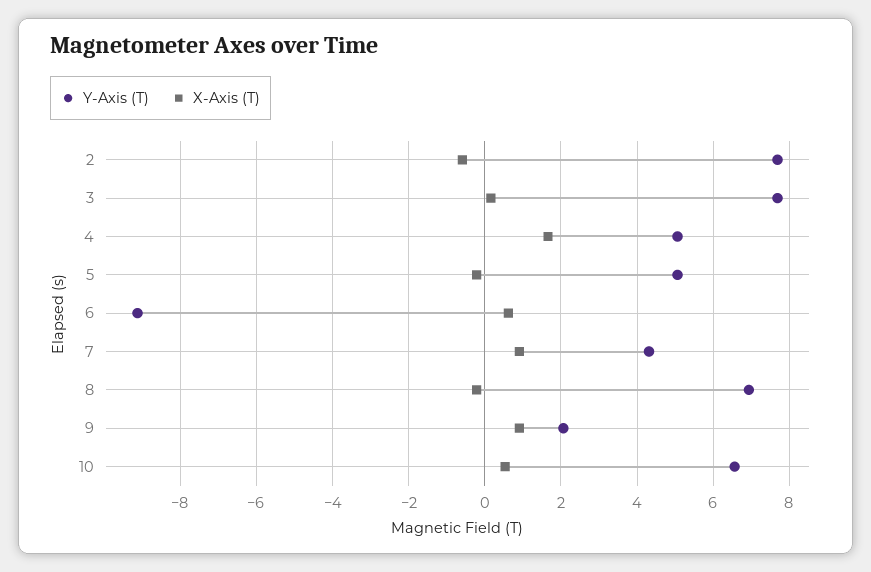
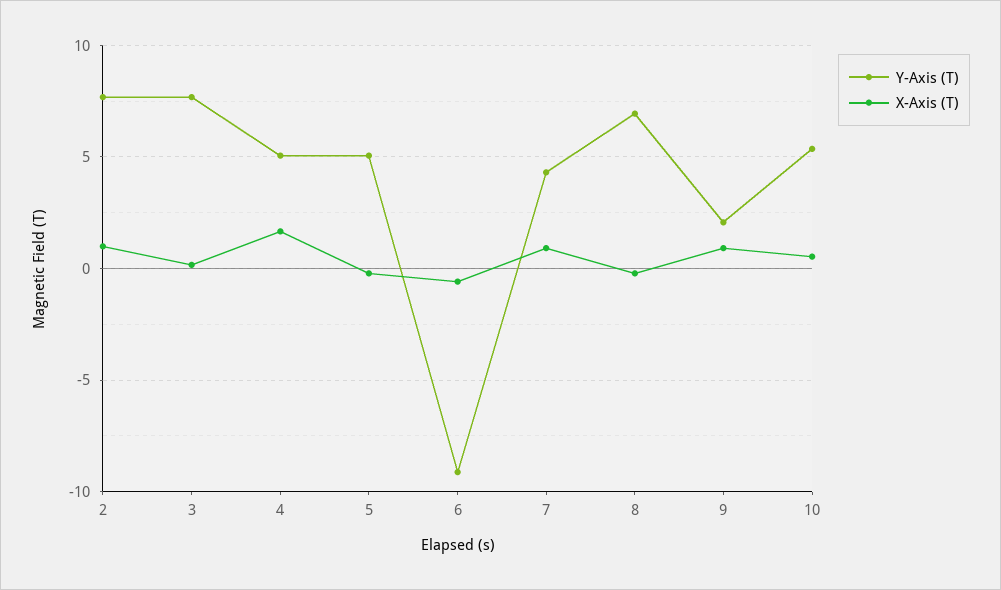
X-Axis (T), 2: -0.6 -> 1
X-Axis (T), 6: 0.6 -> -0.5
Y-Axis (T), 10: 6.6 -> 5.5

